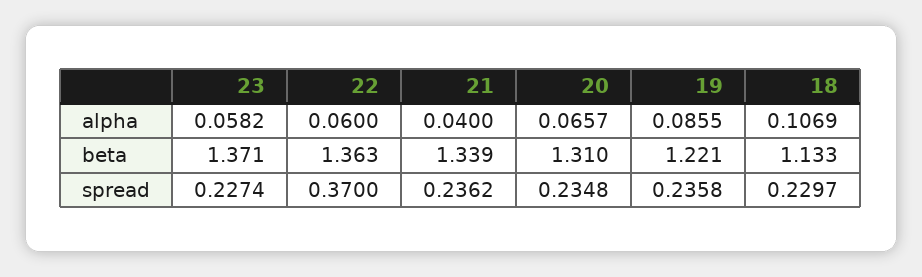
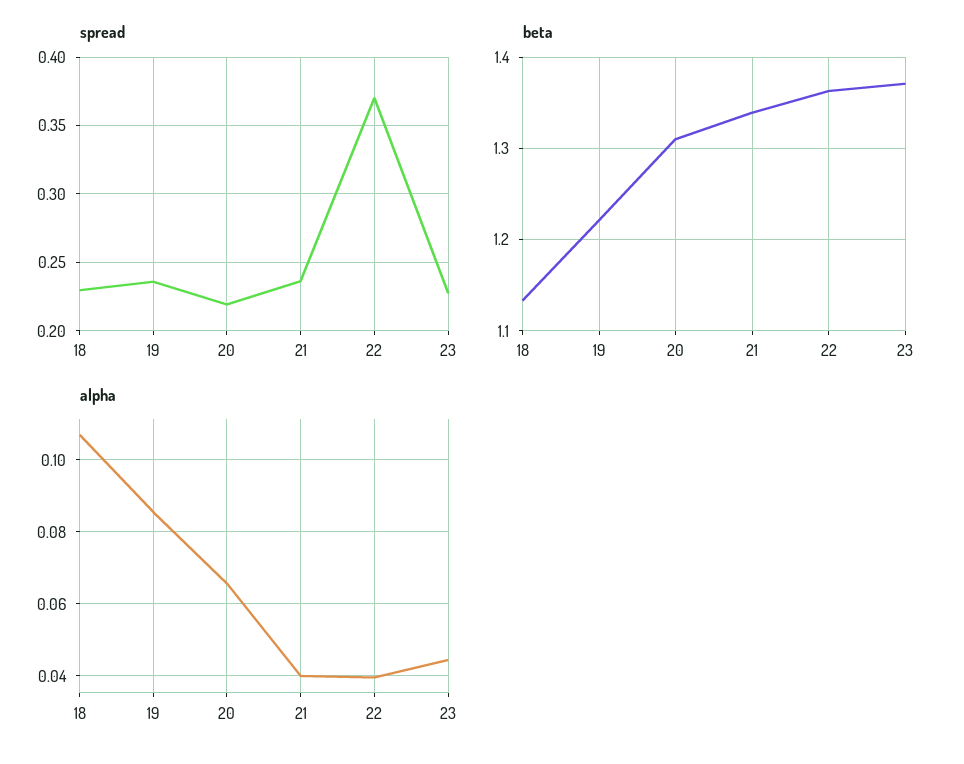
alpha, 23: 0.0582 -> 0.044
alpha, 22: 0.06 -> 0.04
spread, 20: 0.2348 -> 0.22

